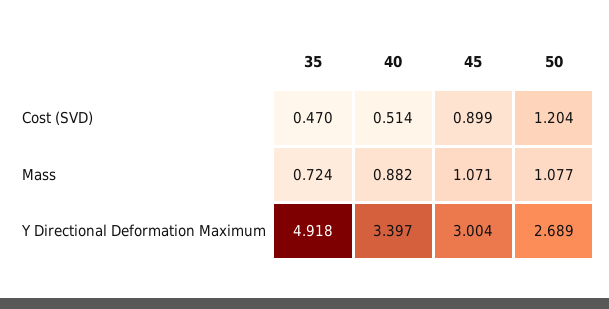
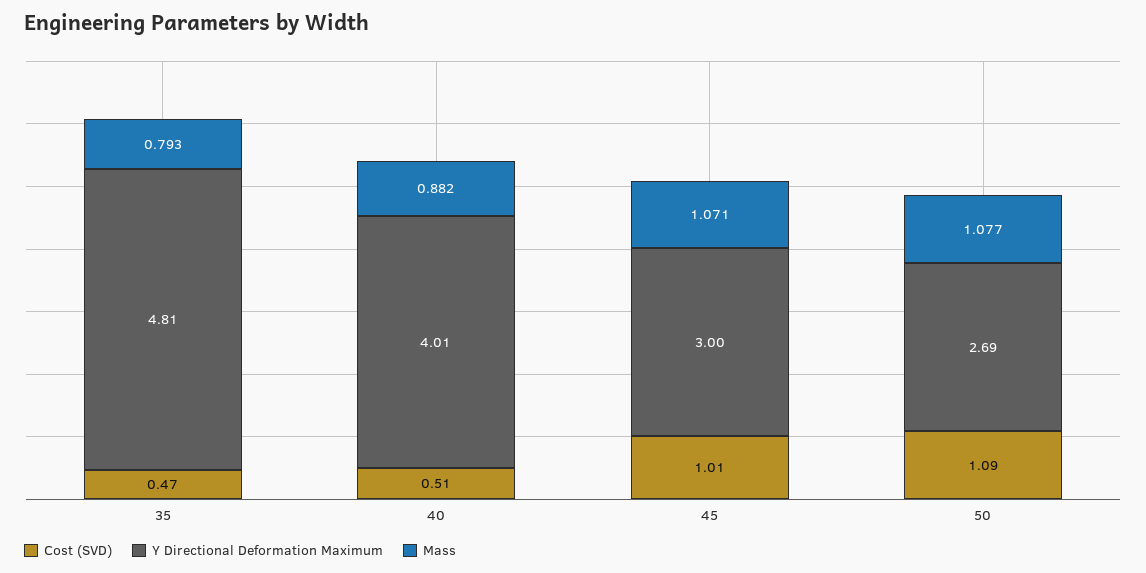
Cost (SVD), 45: 0.899 -> 1.01
Cost (SVD), 50: 1.204 -> 1.09
Mass, 35: 0.724 -> 0.793
Y Directional Deformation Maximum, 35: 4.918 -> 4.81
Y Directional Deformation Maximum, 40: 3.397 -> 4.01

